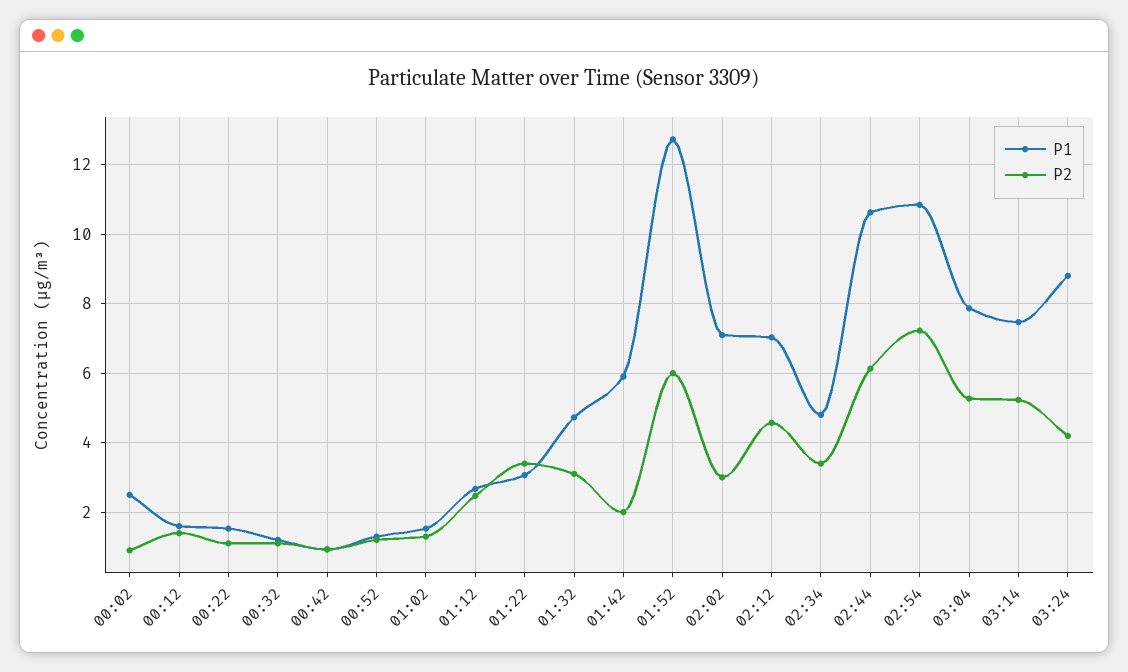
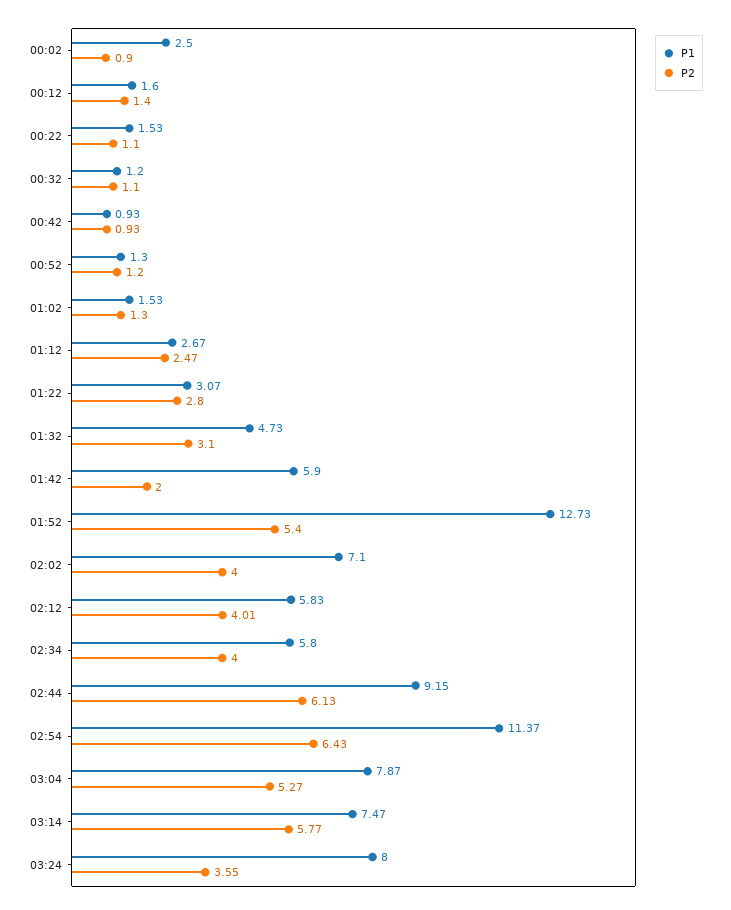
P2, 01:22: 3.4 -> 2.8
P2, 01:52: 6 -> 5.4
P2, 02:02: 3 -> 4
P1, 02:12: 7 -> 5.83
P2, 02:12: 4.6 -> 4.01
P1, 02:34: 4.8 -> 5.8
P2, 02:34: 3.4 -> 4
P1, 02:44: 10.6 -> 9.15
P1, 02:54: 10.8 -> 11.37
P2, 02:54: 7.2 -> 6.43
P2, 03:14: 5.2 -> 5.77
P1, 03:24: 8.8 -> 8
P2, 03:24: 4.2 -> 3.55

